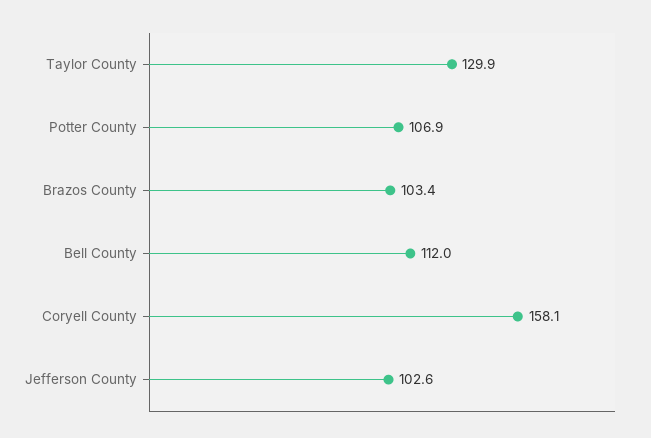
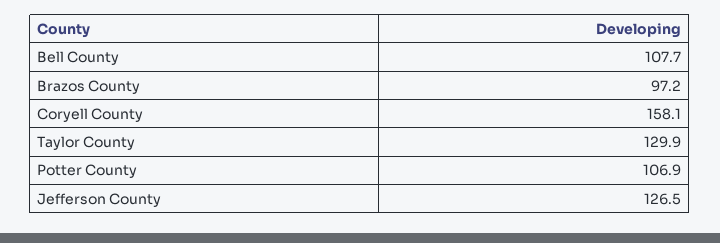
Brazos County: 103.4 -> 97.2
Bell County: 112 -> 107.7
Jefferson County: 102.6 -> 126.5

